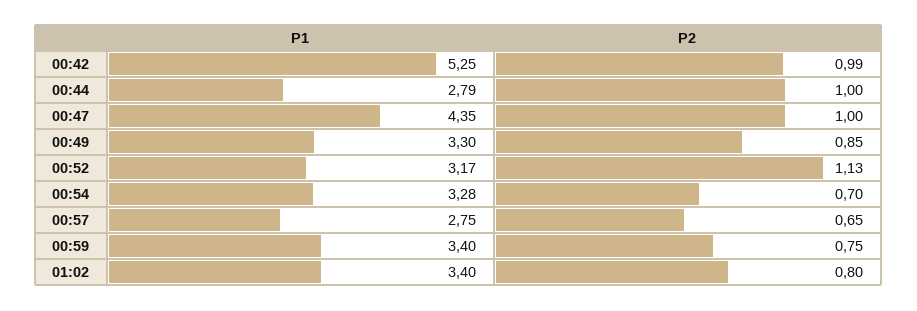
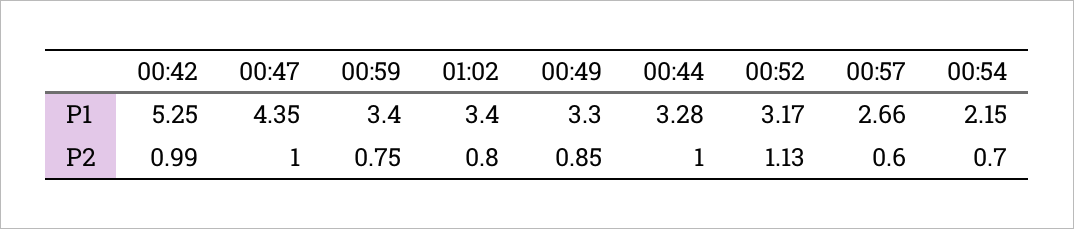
P1, 00:44: 2.79 -> 3.28
P1, 00:54: 3.28 -> 2.15
P1, 00:57: 2.75 -> 2.66
P2, 00:57: 0.65 -> 0.6

